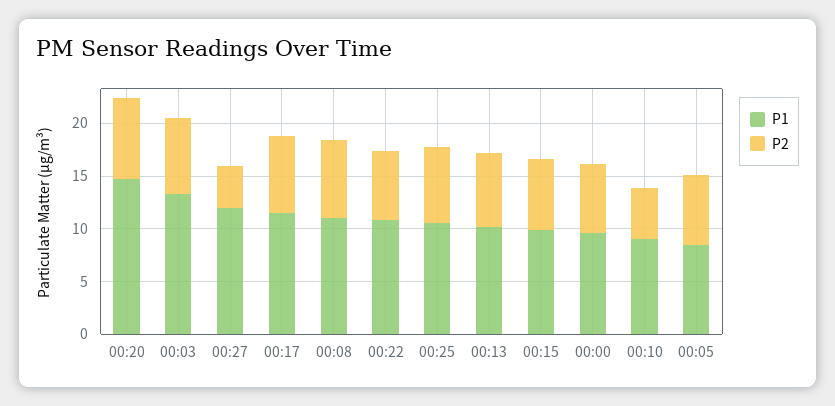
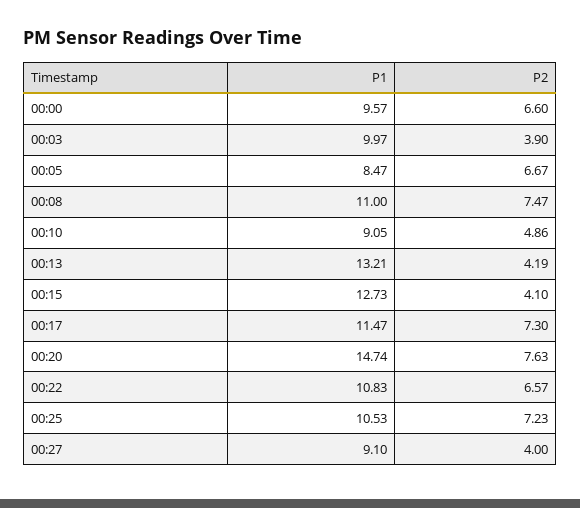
P1, 00:03: 13 -> 9.97
P2, 00:03: 7 -> 3.9
P1, 00:27: 12 -> 9.1
P1, 00:13: 10 -> 13.21
P2, 00:13: 7 -> 4.19
P1, 00:15: 10 -> 12.73
P2, 00:15: 7 -> 4.1

